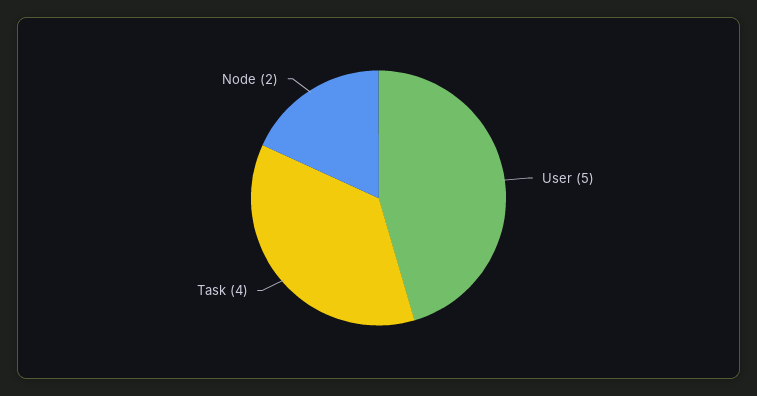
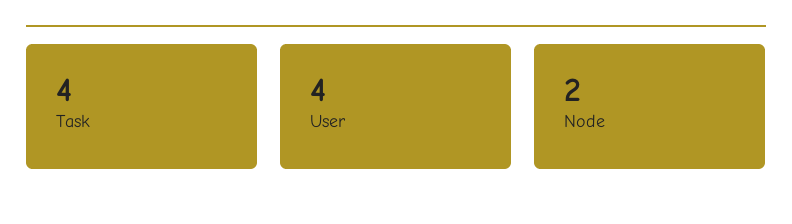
User: 5 -> 4

